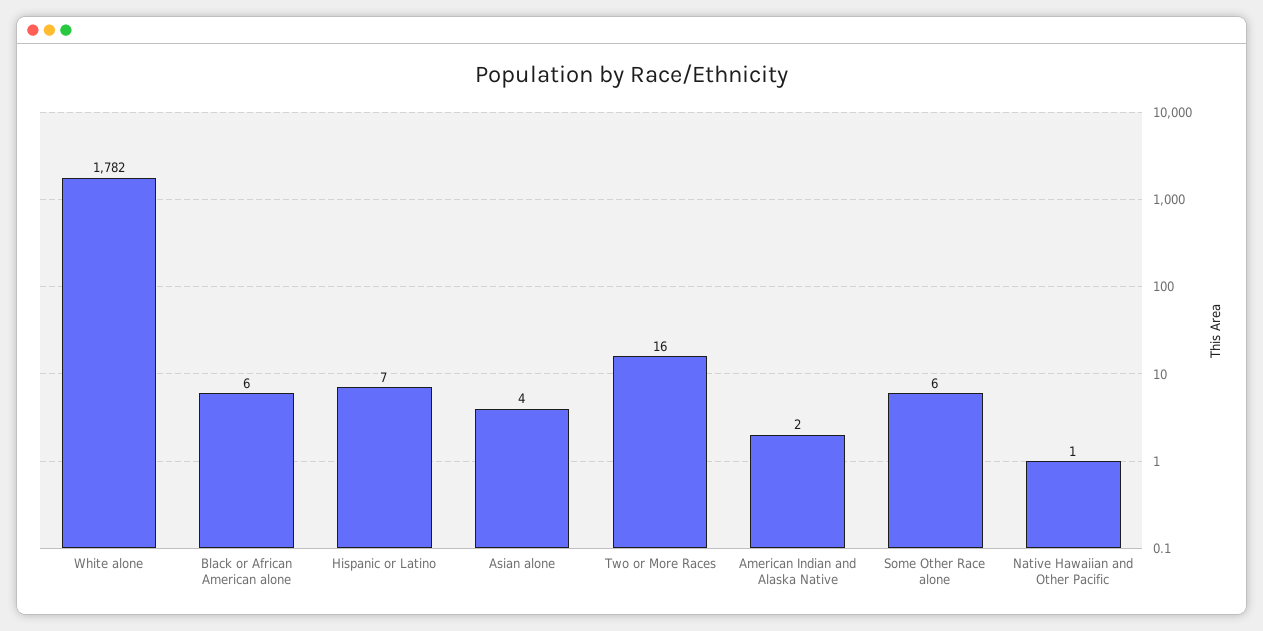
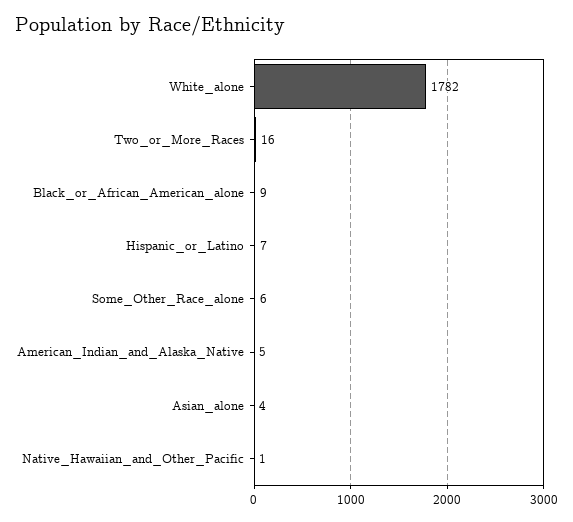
Black or African American alone: 6 -> 9
American Indian and Alaska Native: 2 -> 5

